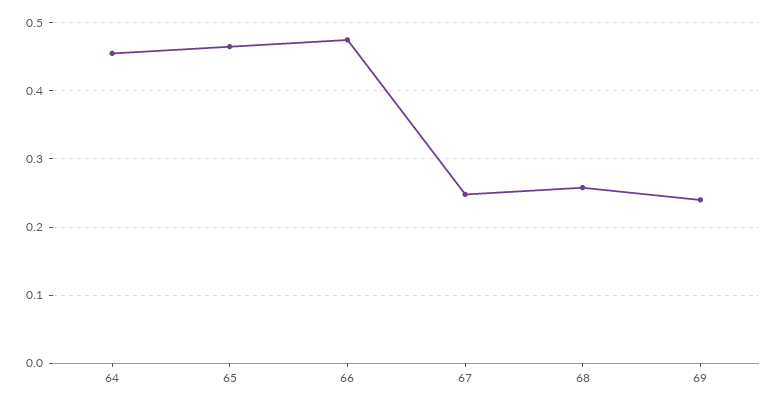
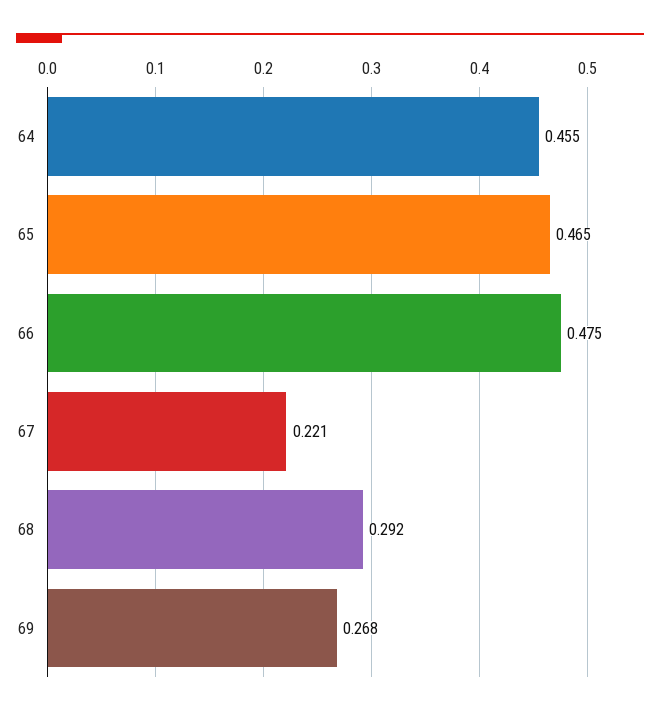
67: 0.25 -> 0.221
68: 0.26 -> 0.292
69: 0.24 -> 0.268

